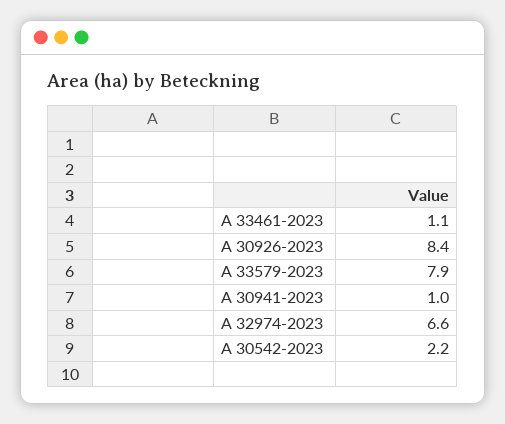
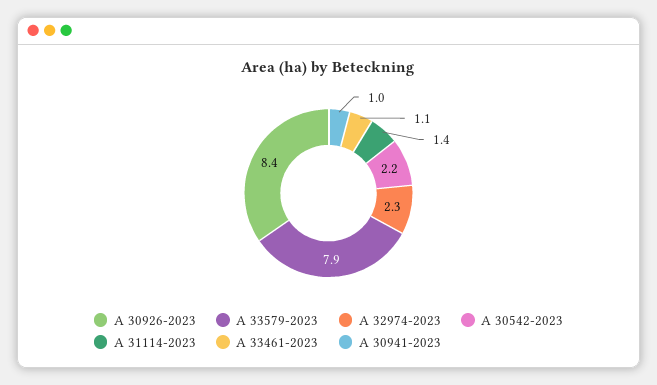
A 32974-2023: 6.6 -> 2.3
A 31114-2023: none -> 1.4

